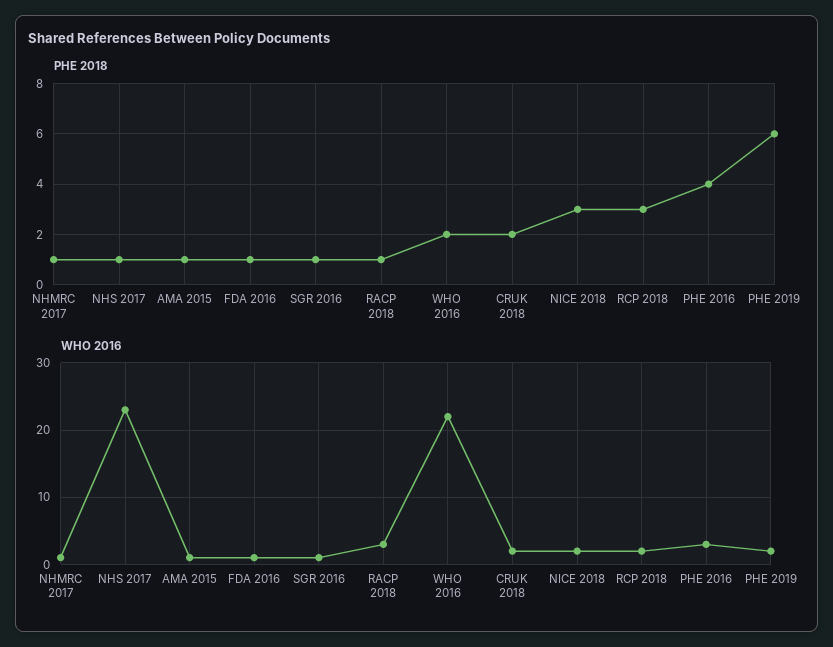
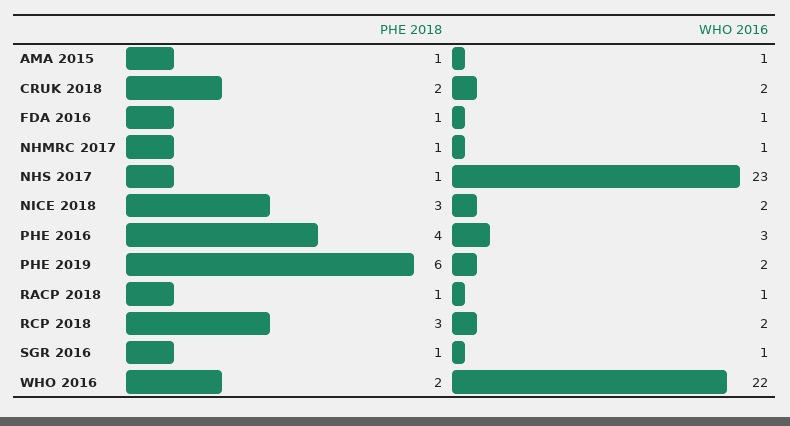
WHO 2016, RACP 2018: 3 -> 1

